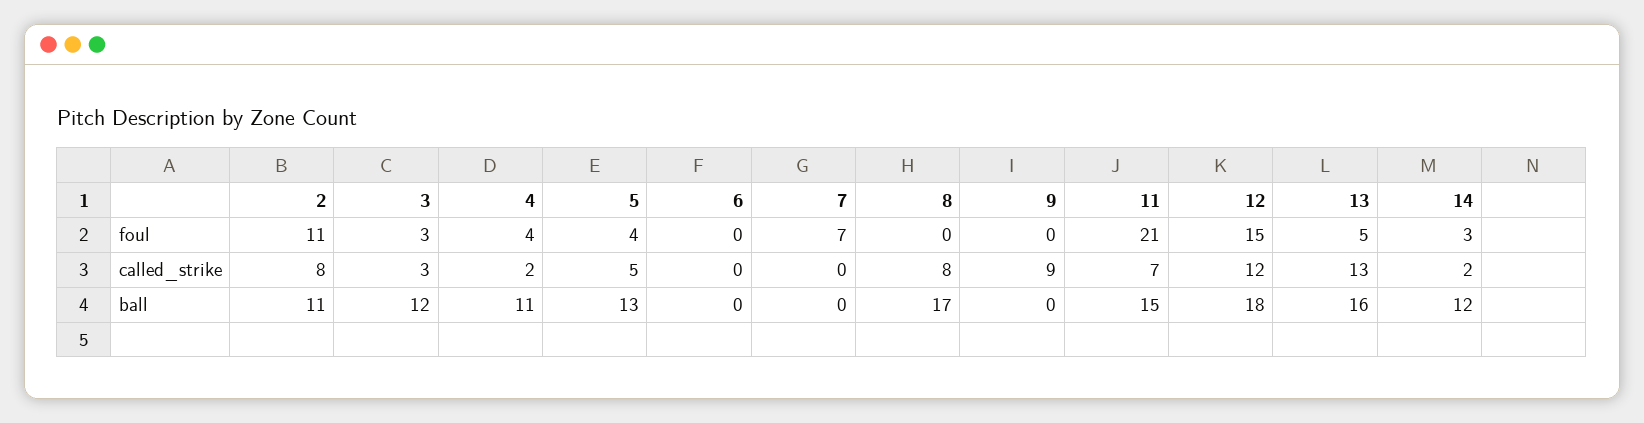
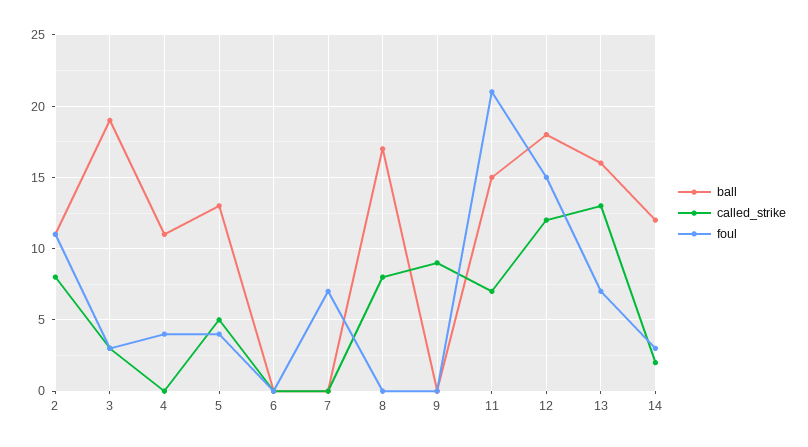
foul, 13: 5 -> 7
called_strike, 4: 2 -> 0
ball, 3: 12 -> 19

